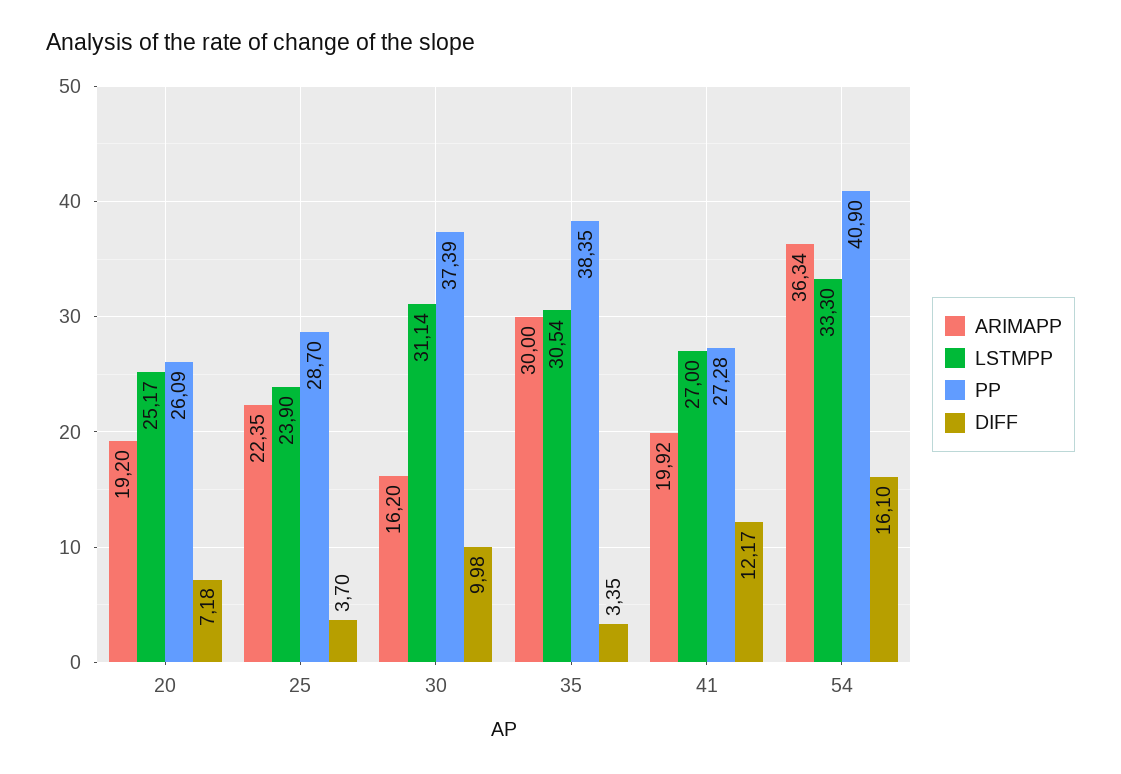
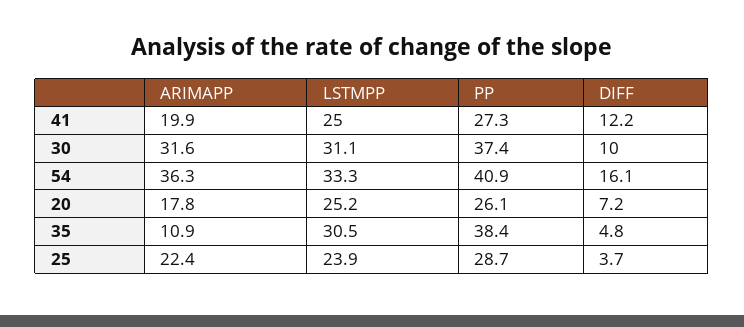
ARIMAPP, 20: 19.2 -> 17.8
ARIMAPP, 30: 16.2 -> 31.6
ARIMAPP, 35: 30 -> 10.9
DIFF, 35: 3.35 -> 4.8
LSTMPP, 41: 27 -> 25

